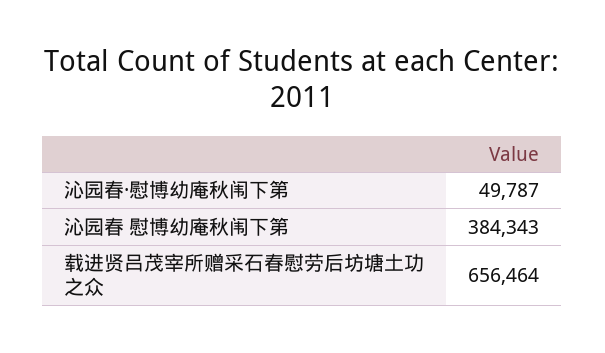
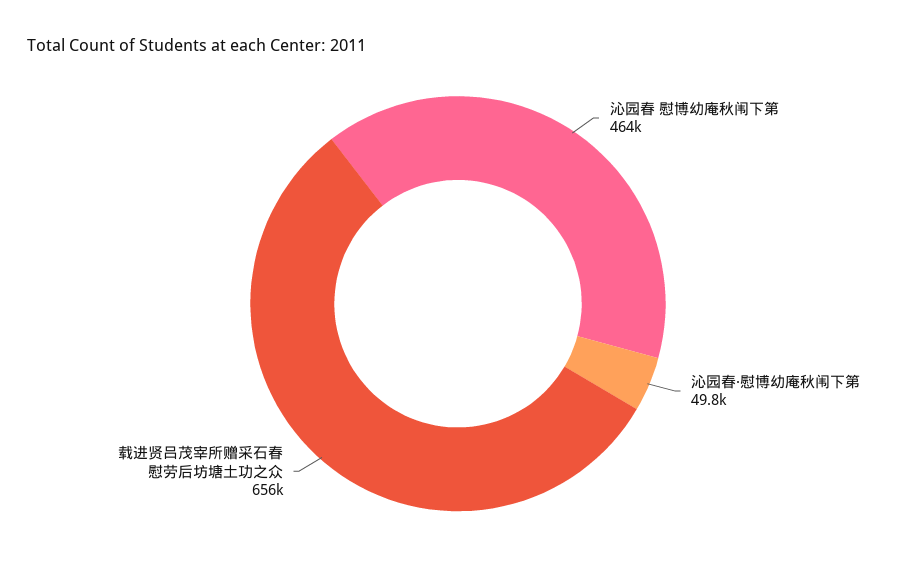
沁园春 慰博幼庵秋闱下第: 384343 -> 464000

